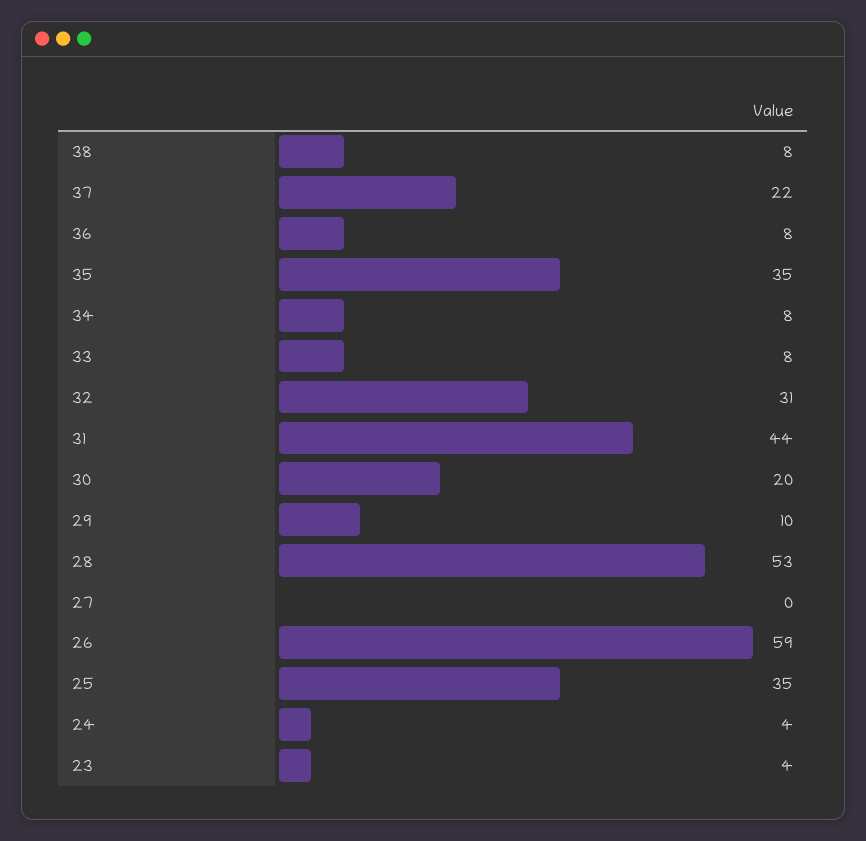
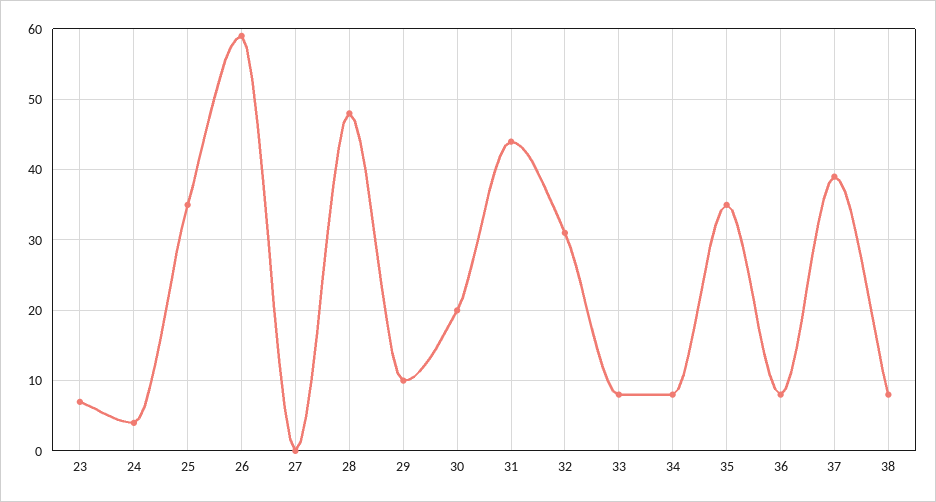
37: 22 -> 39
28: 53 -> 48
23: 4 -> 7

